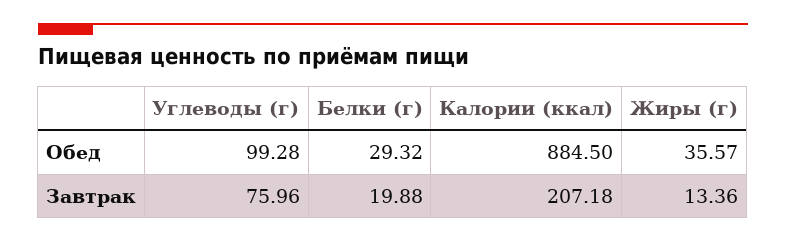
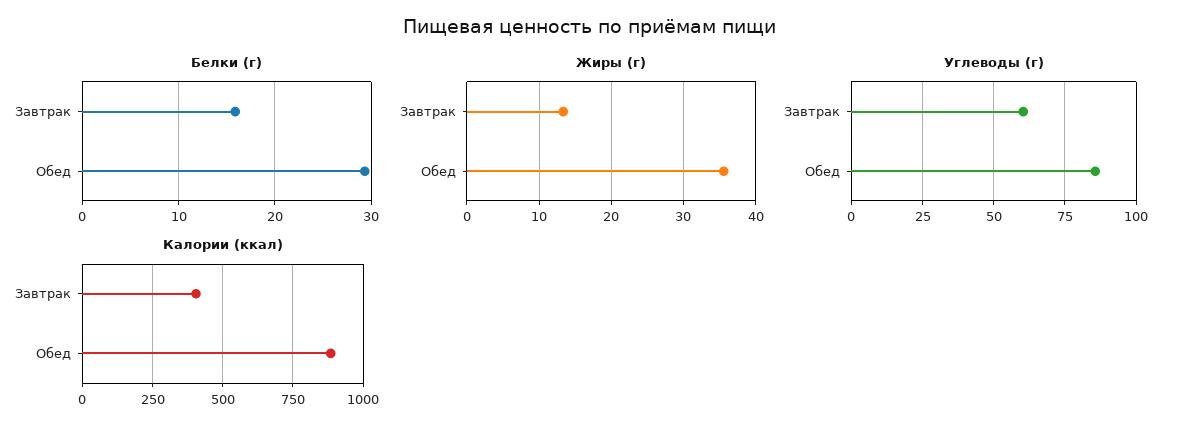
Углеводы (г), Обед: 99.28 -> 85
Углеводы (г), Завтрак: 75.96 -> 60
Белки (г), Завтрак: 19.88 -> 16
Калории (ккал), Завтрак: 207.18 -> 400

